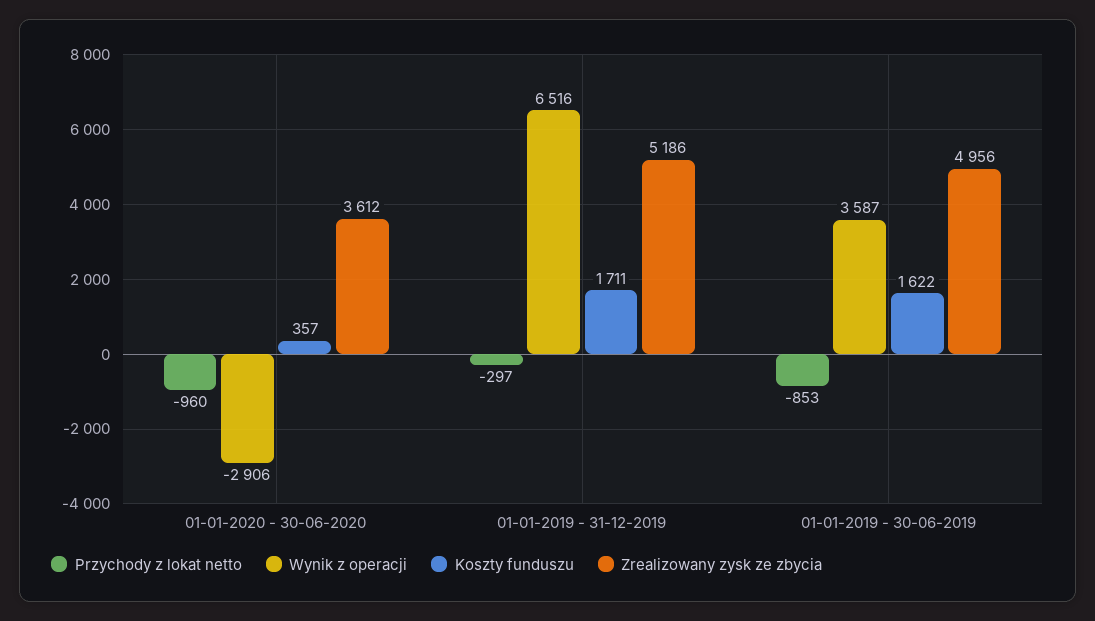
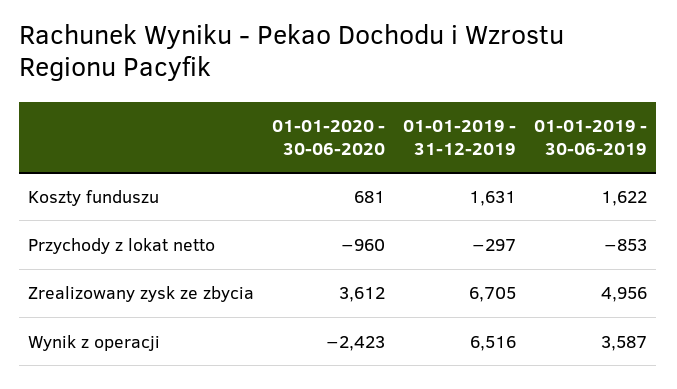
Wynik z operacji, 01-01-2020 - 30-06-2020: -2906 -> -2423
Koszty funduszu, 01-01-2020 - 30-06-2020: 357 -> 681
Koszty funduszu, 01-01-2019 - 31-12-2019: 1711 -> 1631
Zrealizowany zysk ze zbycia, 01-01-2019 - 31-12-2019: 5186 -> 6705

